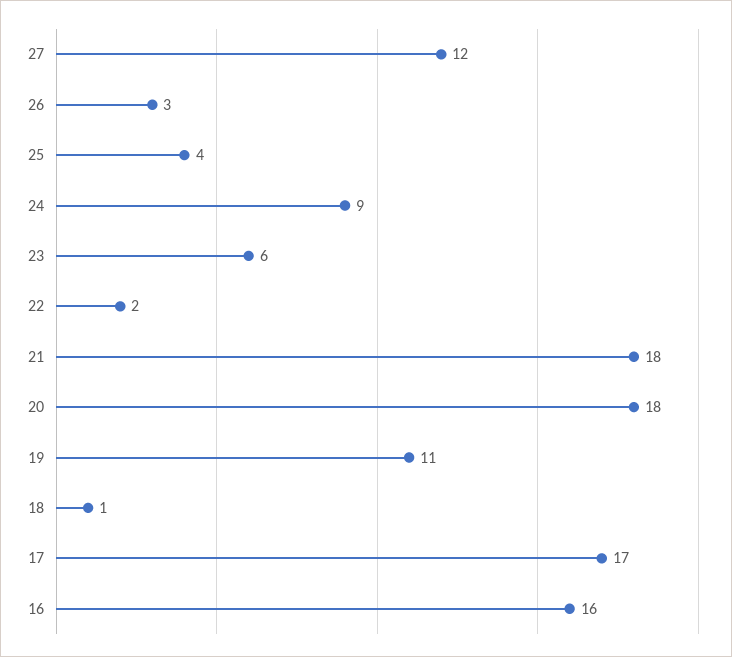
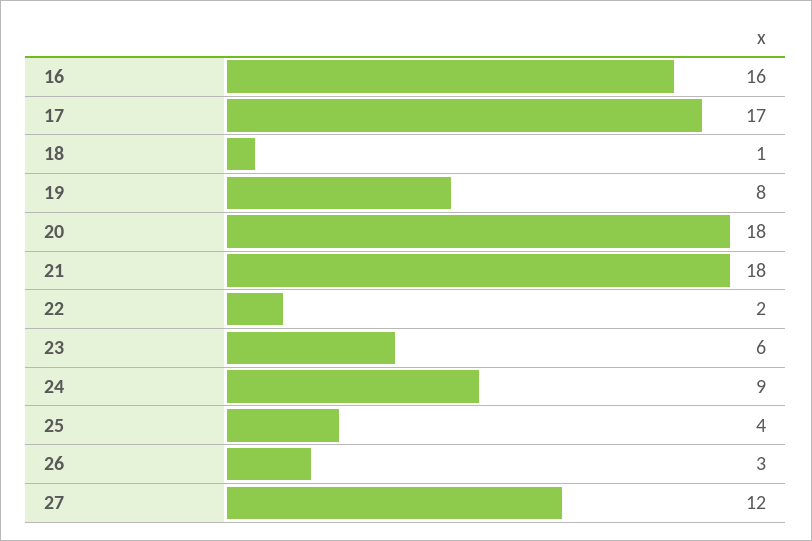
19: 11 -> 8

